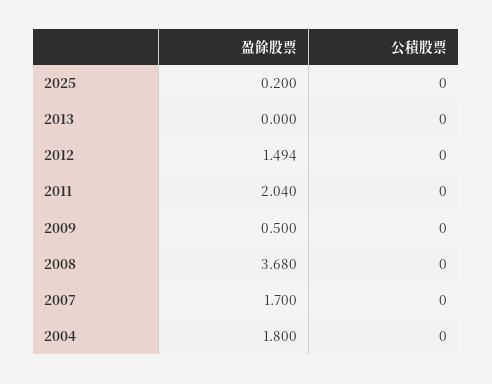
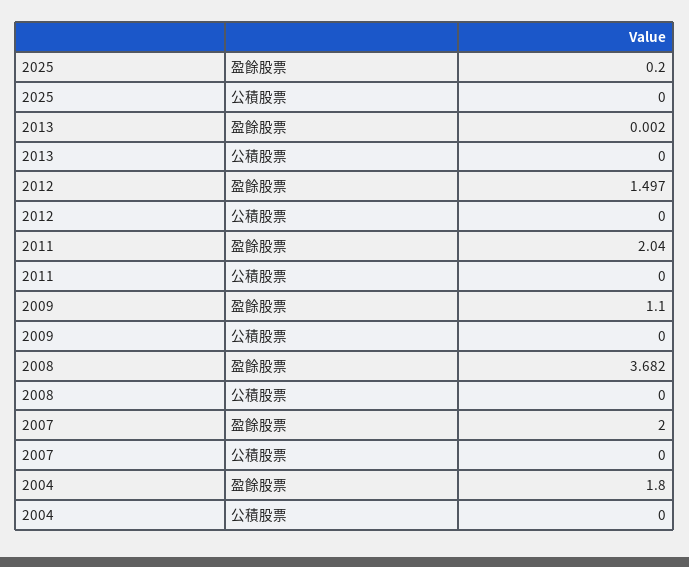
盈餘股票, 2013: 0 -> 0.002
盈餘股票, 2012: 1.494 -> 1.497
盈餘股票, 2009: 0.5 -> 1.1
盈餘股票, 2008: 3.68 -> 3.682
盈餘股票, 2007: 1.7 -> 2

